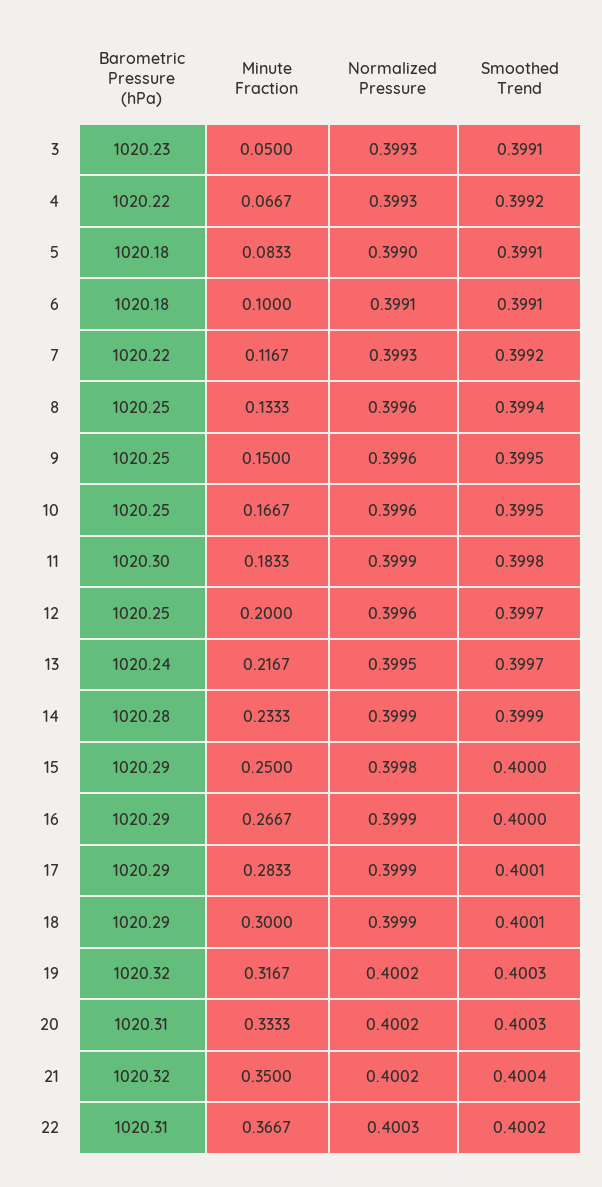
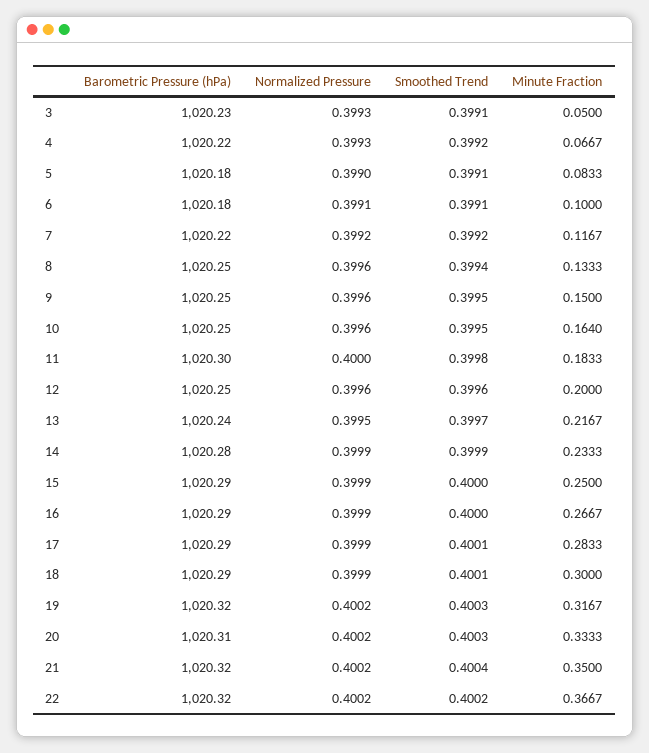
Normalized Pressure, 7: 0.3993 -> 0.3992
Minute Fraction, 10: 0.1667 -> 0.164
Normalized Pressure, 11: 0.3999 -> 0.4
Smoothed Trend, 12: 0.3997 -> 0.3996
Normalized Pressure, 15: 0.3998 -> 0.3999
Barometric Pressure (hPa), 22: 1020.31 -> 1020.32
Normalized Pressure, 22: 0.4003 -> 0.4002

